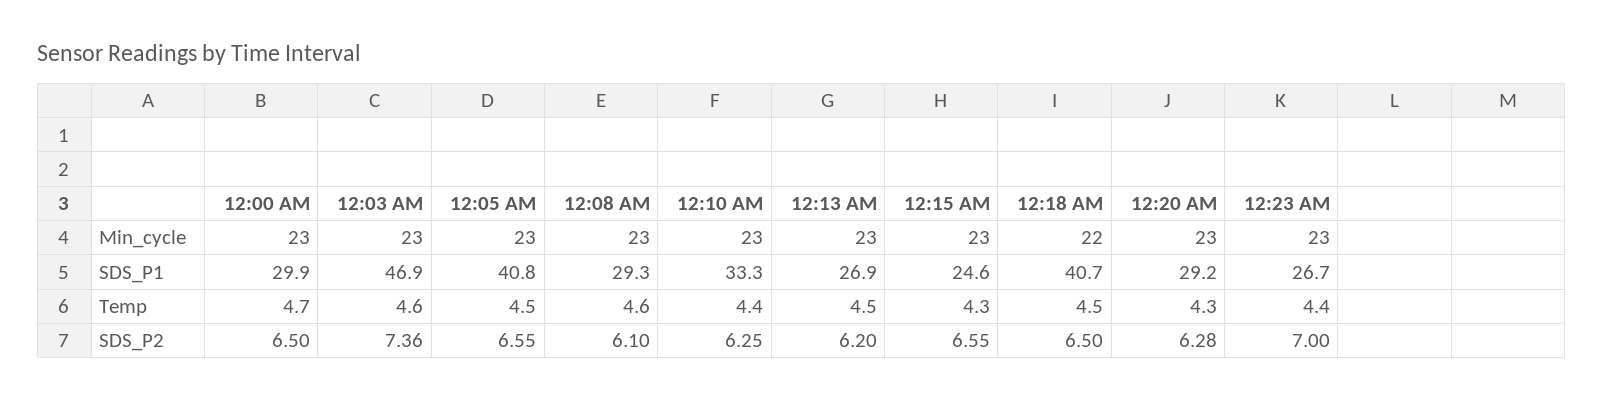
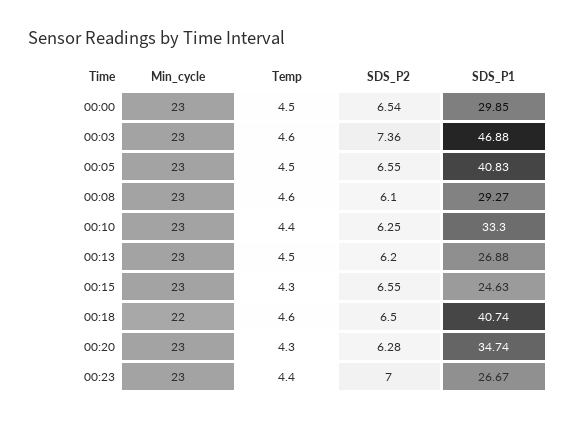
12:20 AM, SDS_P1: 29.2 -> 34.74
12:00 AM, Temp: 4.7 -> 4.5
12:18 AM, Temp: 4.5 -> 4.6
12:00 AM, SDS_P2: 6.5 -> 6.54

